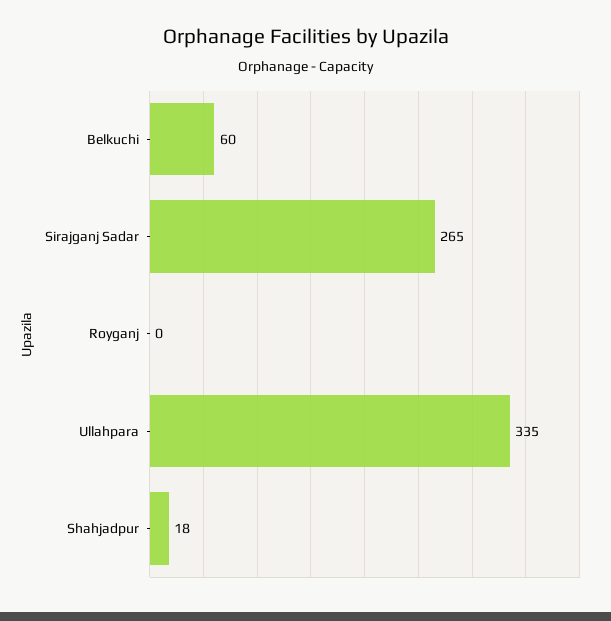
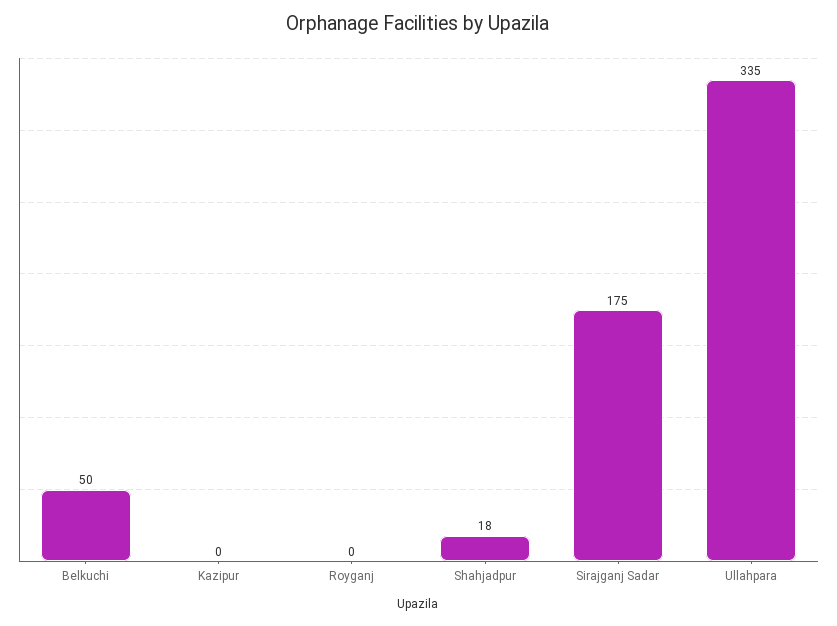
Belkuchi: 60 -> 50
Sirajganj Sadar: 265 -> 175
Kazipur: none -> 0

